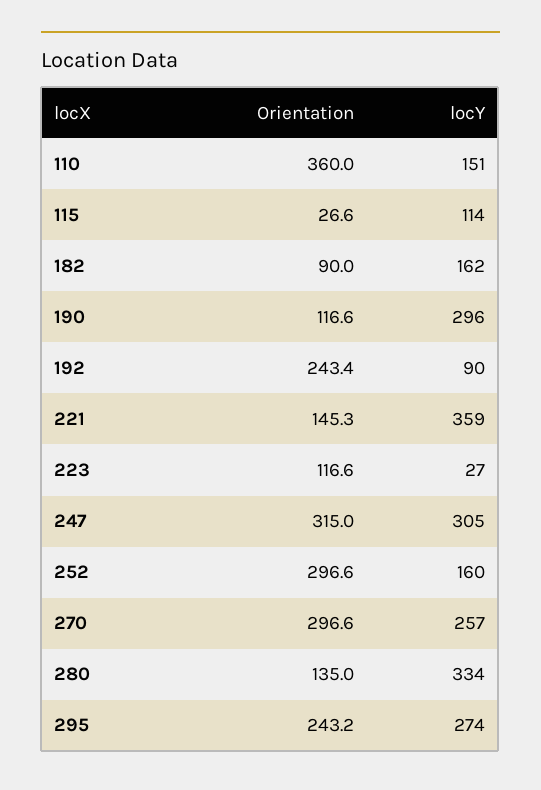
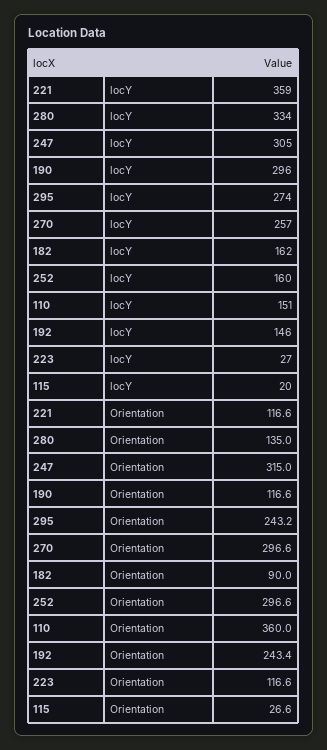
locY, 115: 114 -> 20
locY, 192: 90 -> 146
Orientation, 221: 145.3 -> 116.6

